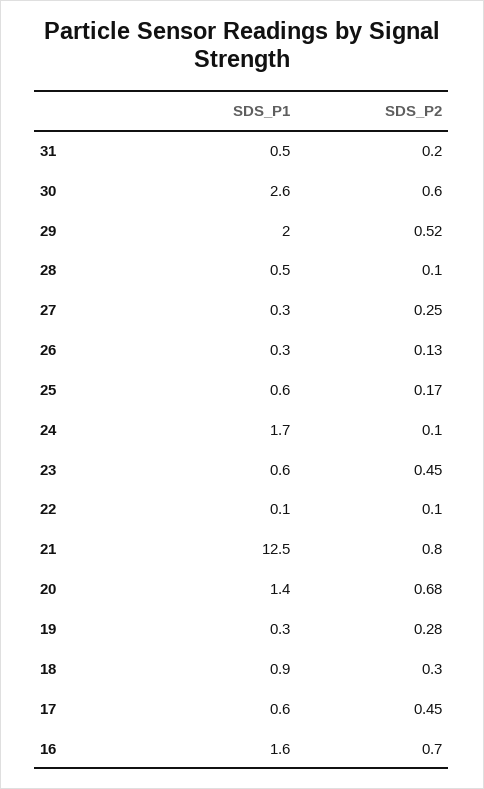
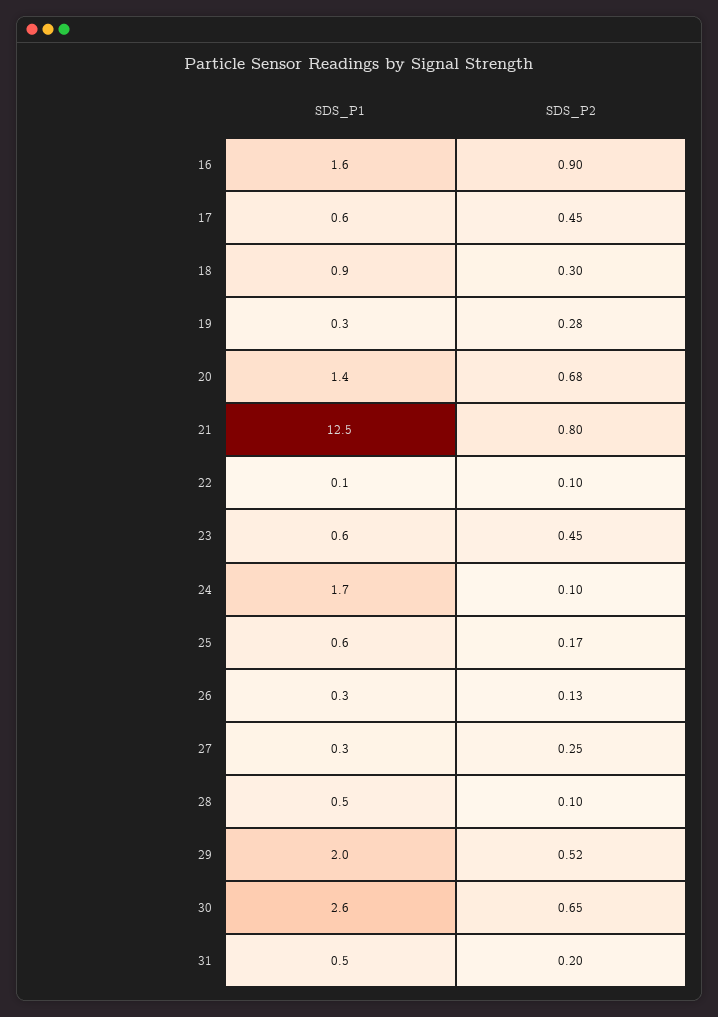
SDS_P2, 30: 0.6 -> 0.65
SDS_P2, 16: 0.7 -> 0.9

